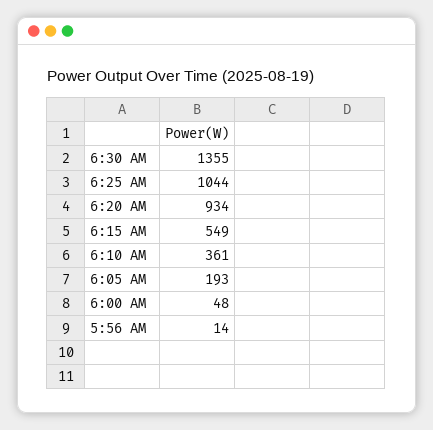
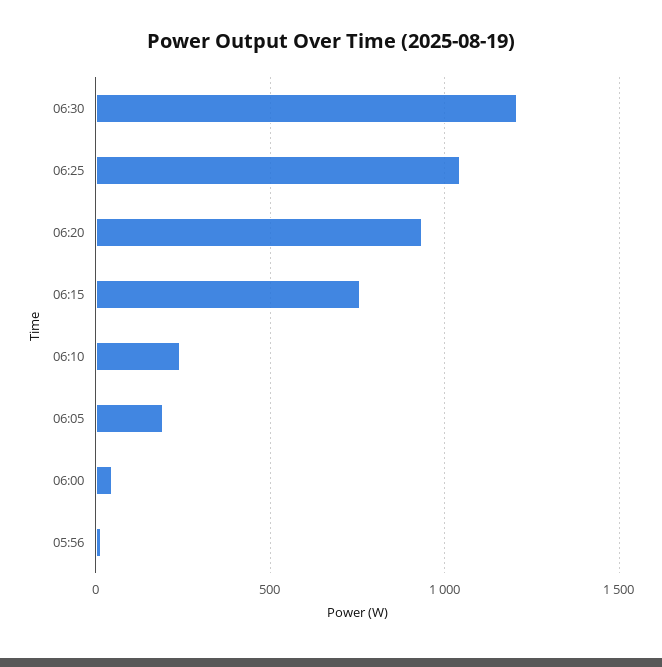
6:30 AM: 1355 -> 1200
6:15 AM: 549 -> 750
6:10 AM: 361 -> 250

